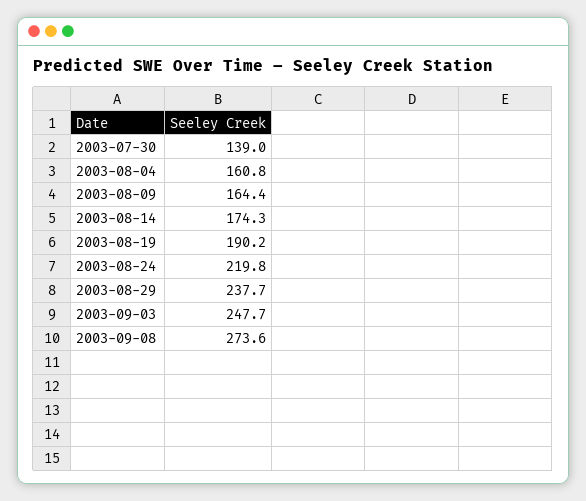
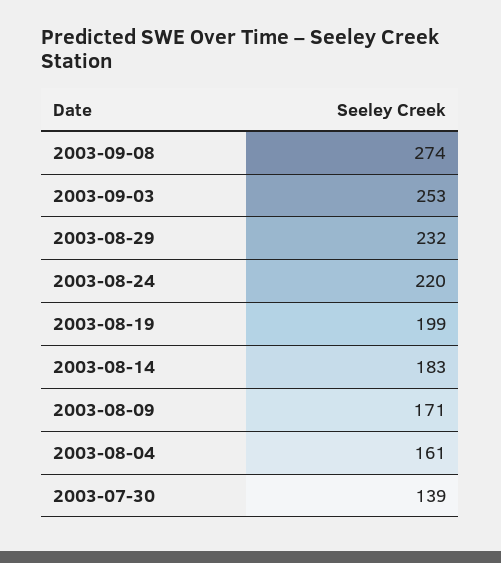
2003-08-09: 164.4 -> 171
2003-08-14: 174.3 -> 183
2003-08-19: 190.2 -> 199
2003-08-29: 237.7 -> 232
2003-09-03: 247.7 -> 253

